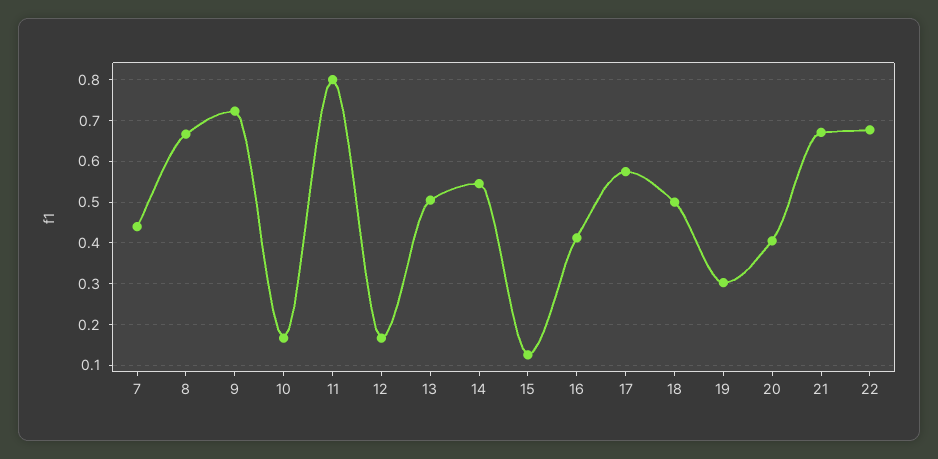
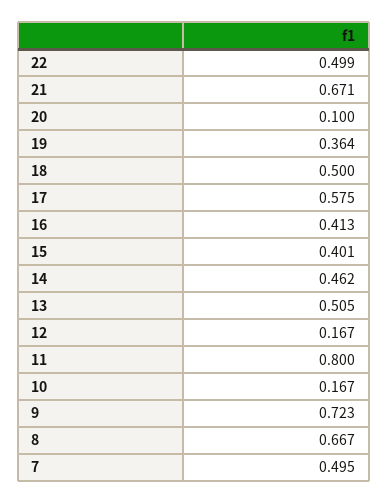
7: 0.44 -> 0.495
14: 0.54 -> 0.462
15: 0.12 -> 0.401
19: 0.3 -> 0.364
20: 0.4 -> 0.1
22: 0.68 -> 0.499

